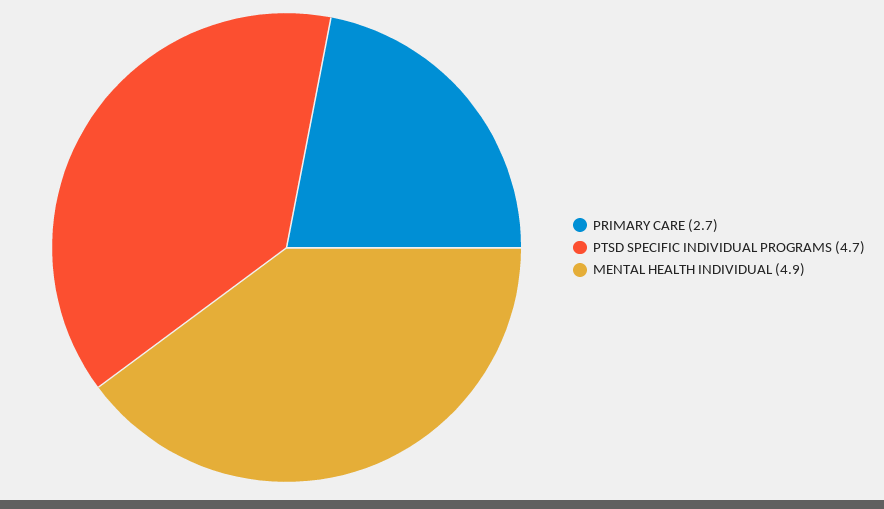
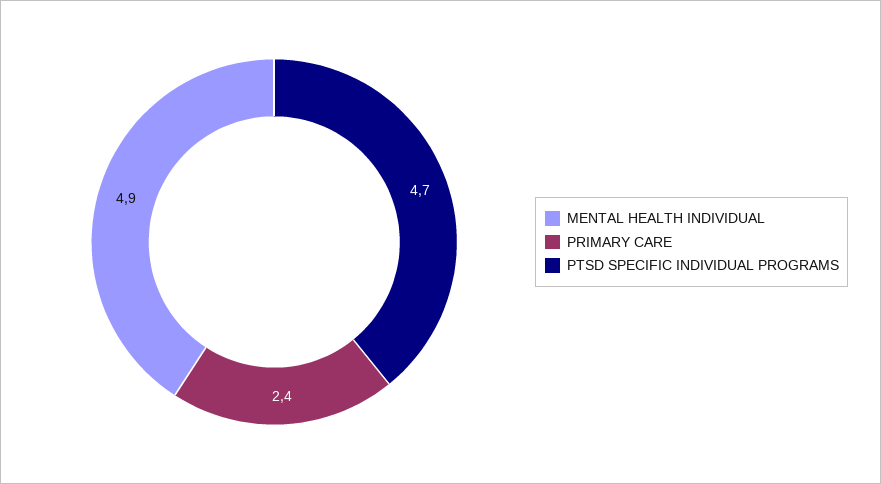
PRIMARY CARE: 2.7 -> 2.4

